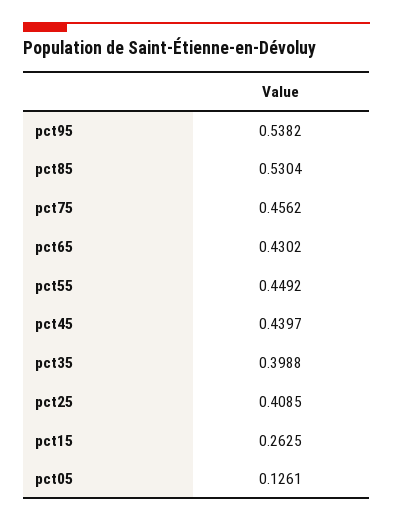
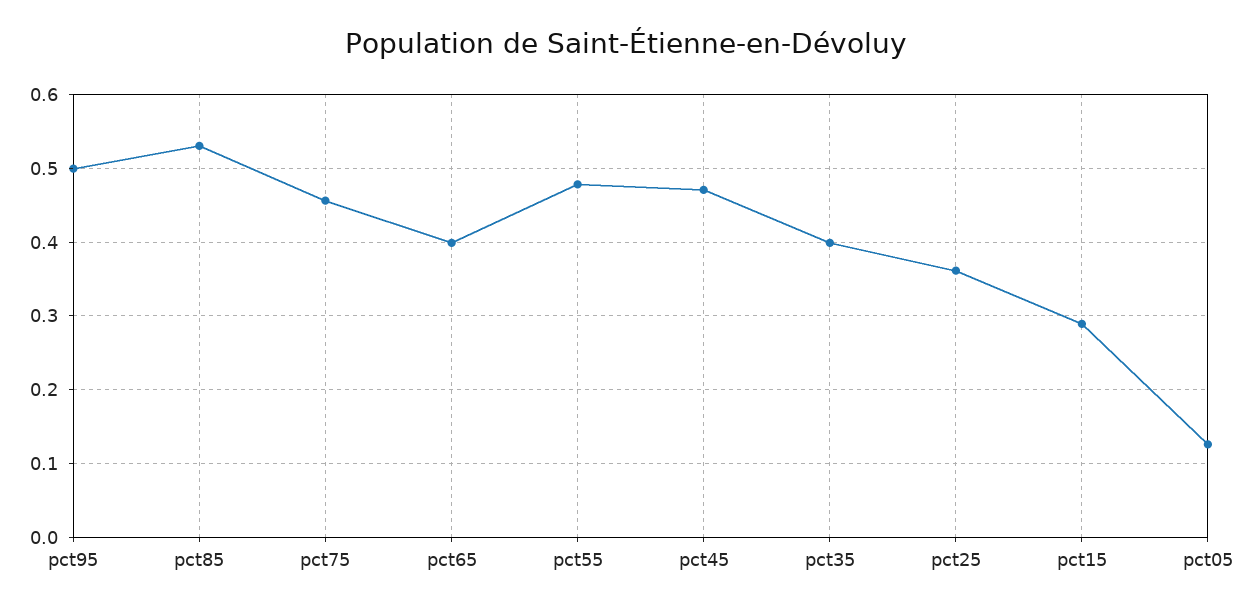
pct95: 0.5382 -> 0.5
pct65: 0.4302 -> 0.4
pct55: 0.4492 -> 0.48
pct45: 0.4397 -> 0.47
pct25: 0.4085 -> 0.36
pct15: 0.2625 -> 0.29

